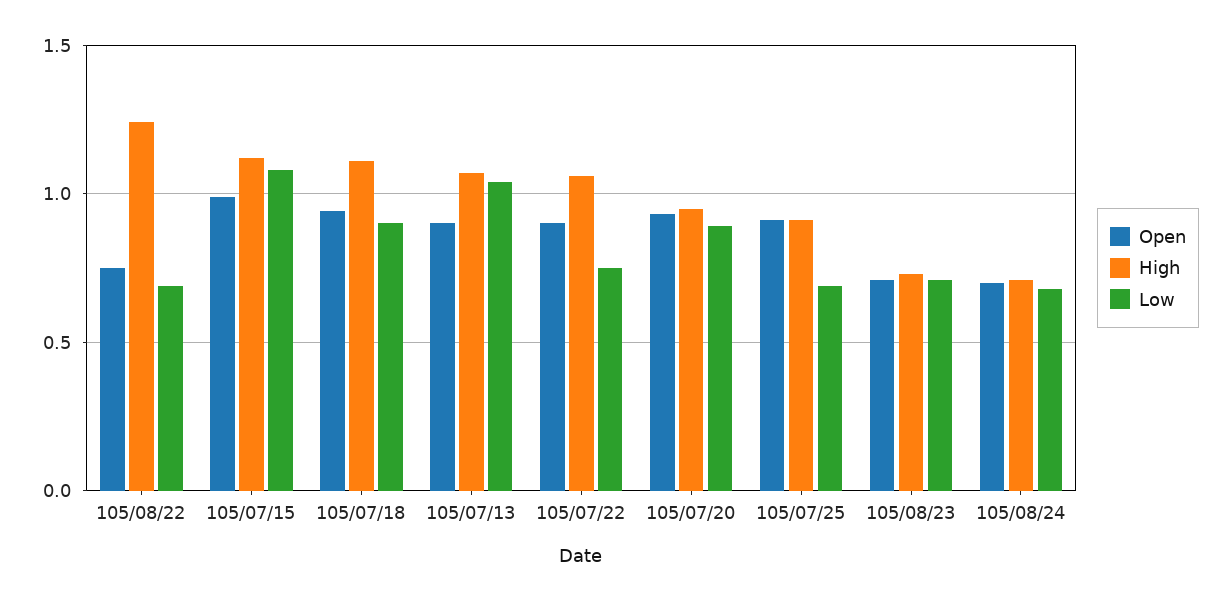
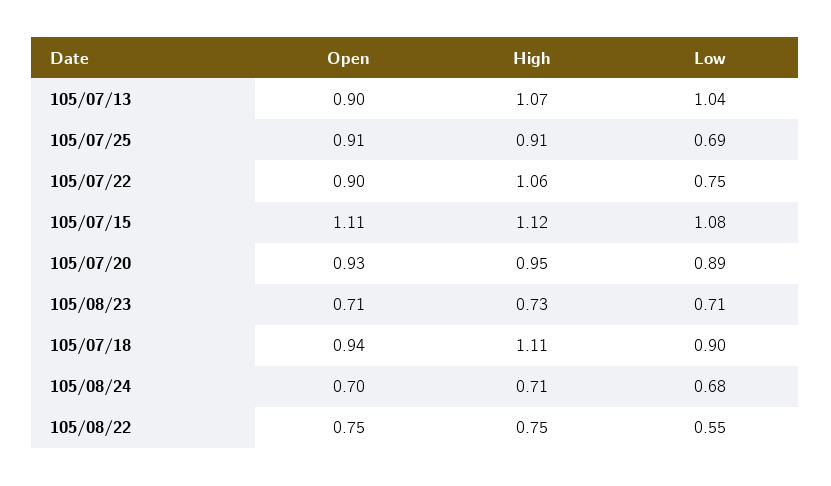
High, 105/08/22: 1.25 -> 0.75
Low, 105/08/22: 0.7 -> 0.55
Open, 105/07/15: 1 -> 1.11

